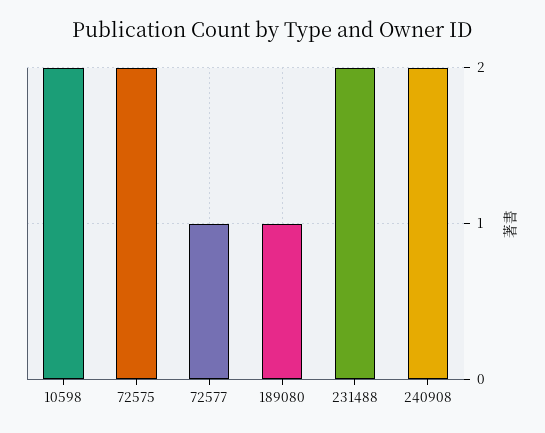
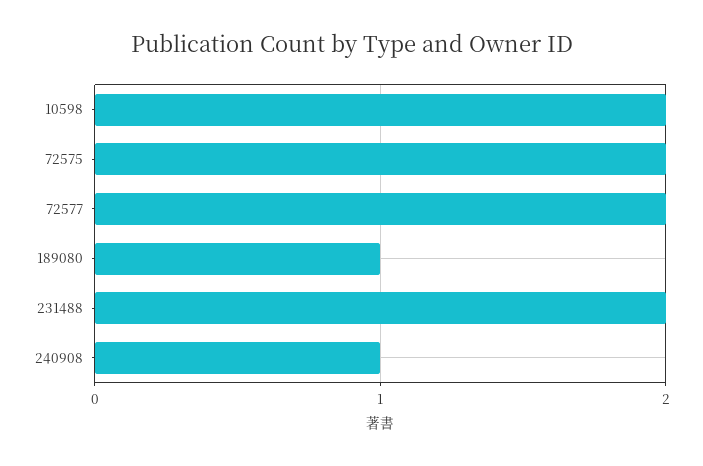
72577: 1 -> 2
240908: 2 -> 1

